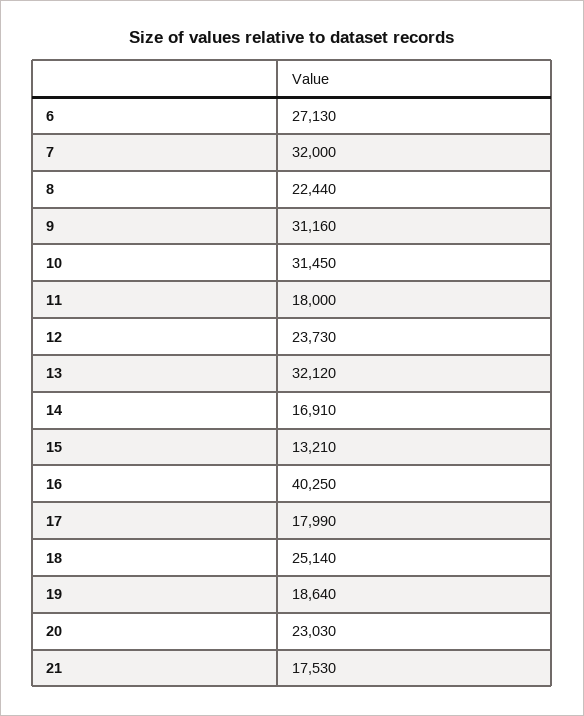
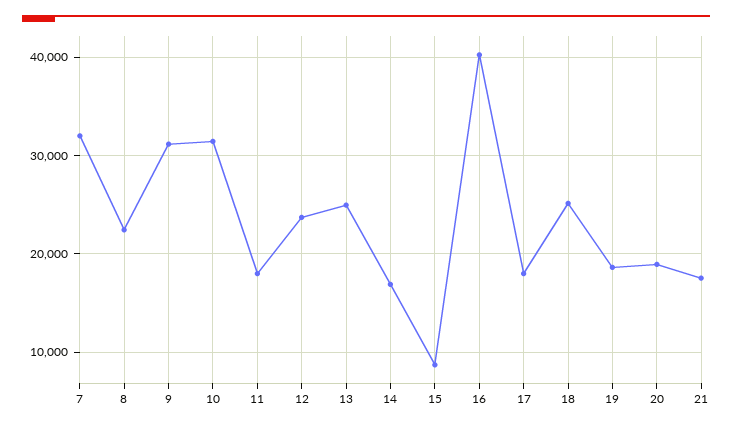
6: 27130 -> none
13: 32120 -> 25000
15: 13210 -> 9000
20: 23030 -> 19000

